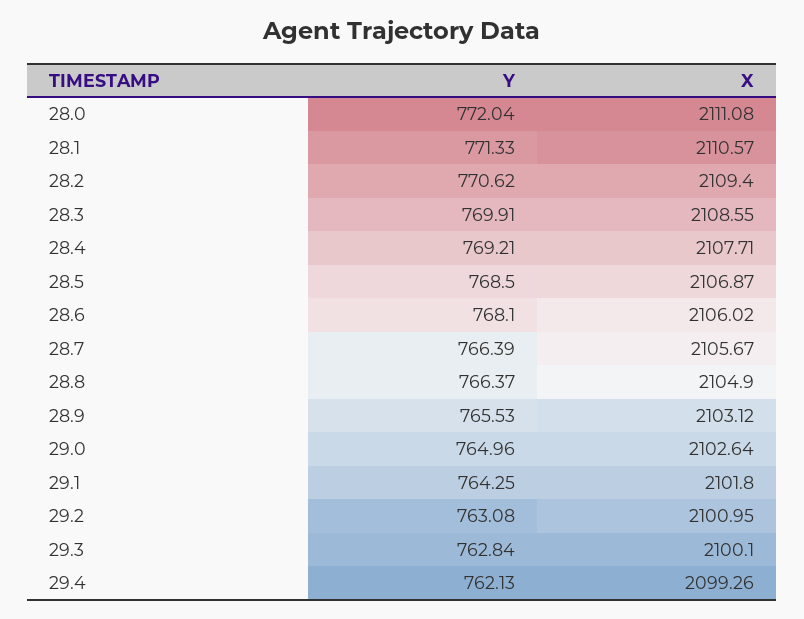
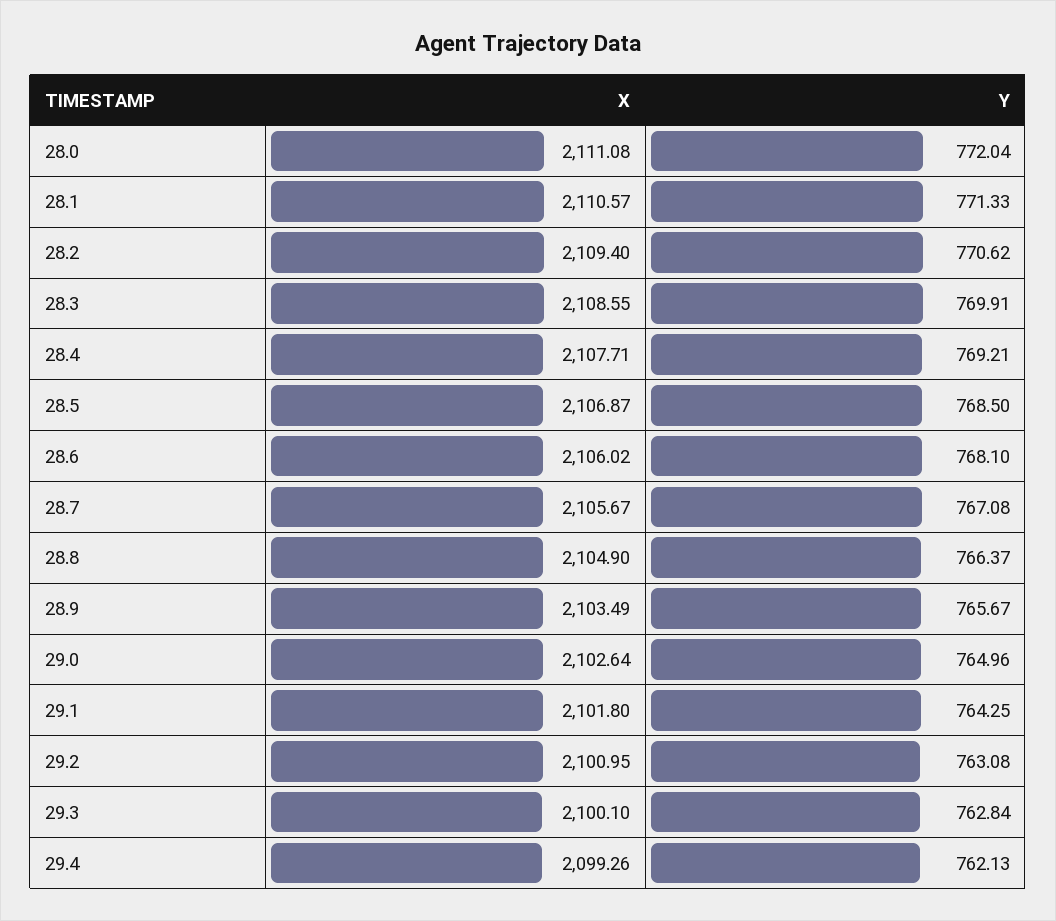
Y, 28.7: 766.39 -> 767.08
Y, 28.9: 765.53 -> 765.67
X, 28.9: 2103.12 -> 2103.49

